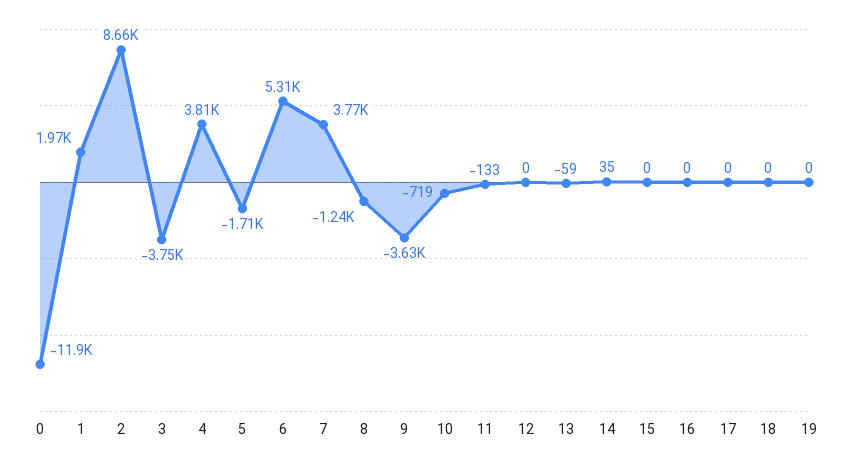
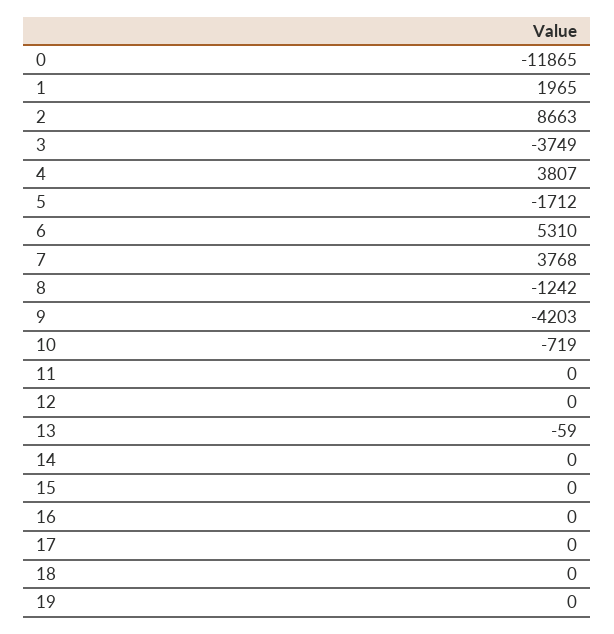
9: -3630 -> -4203
11: -133 -> 0
14: 35 -> 0

